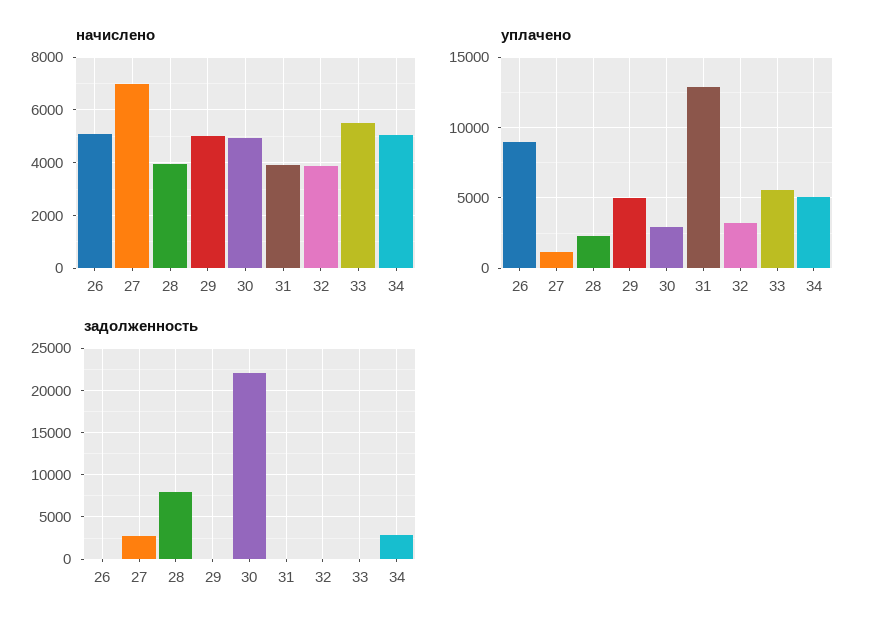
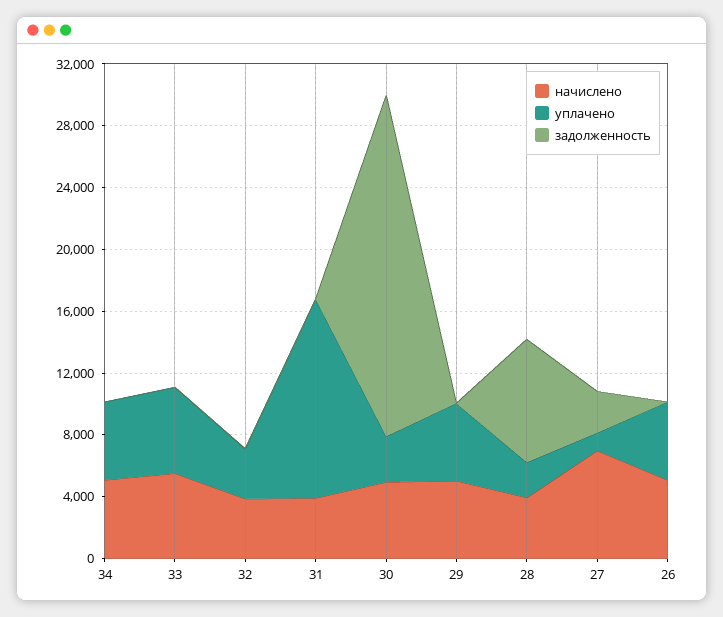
уплачено, 26: 9000 -> 5000
задолженность, 34: 3000 -> 0

